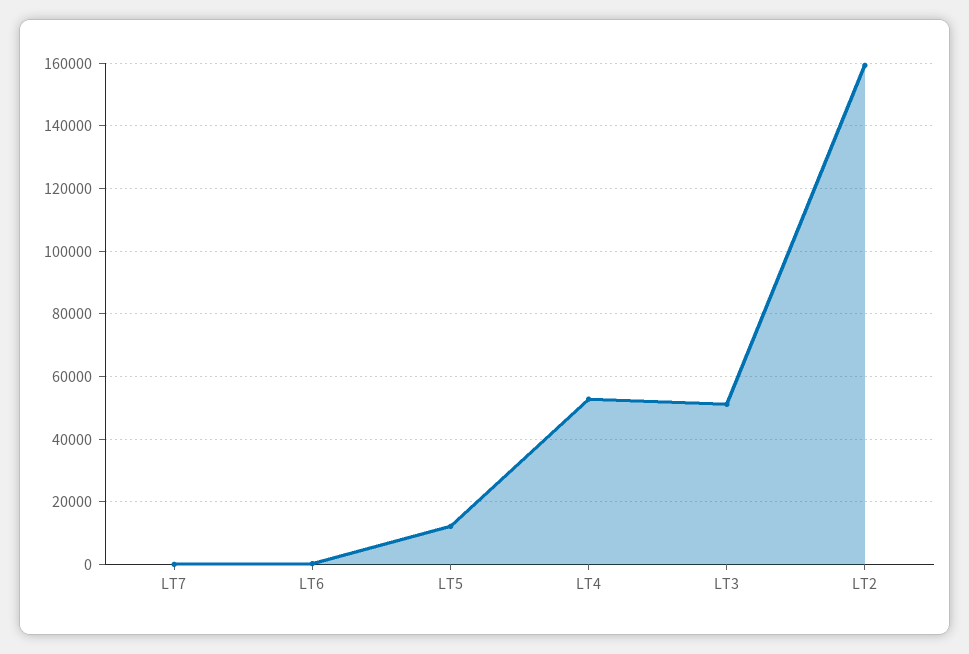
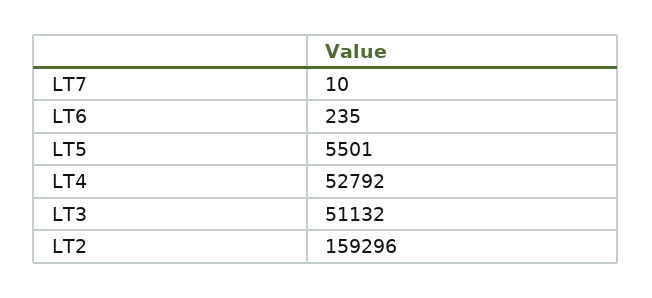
LT5: 12000 -> 5501

